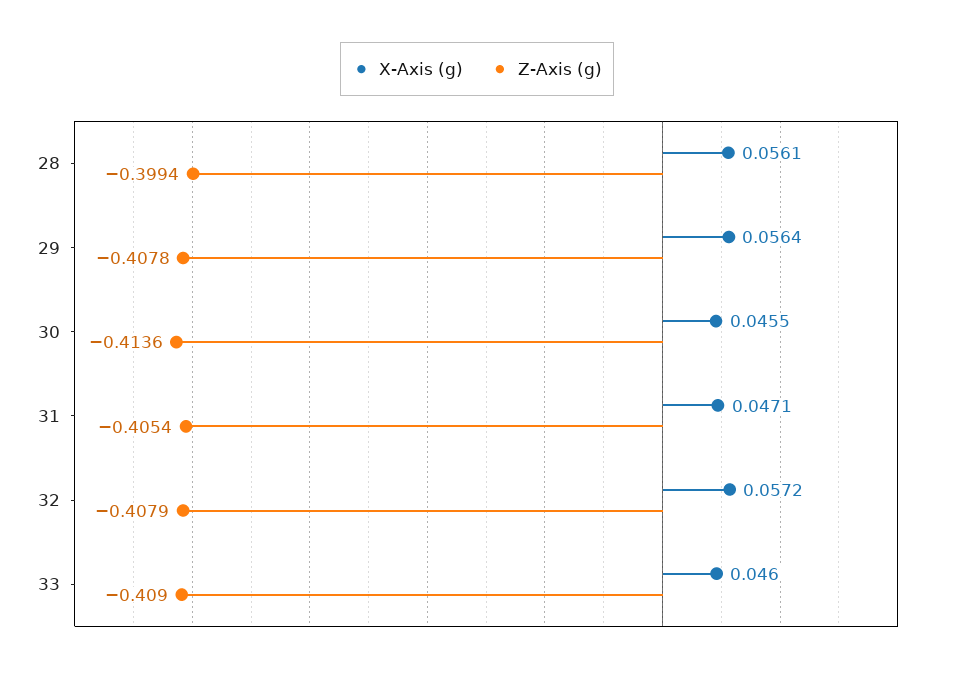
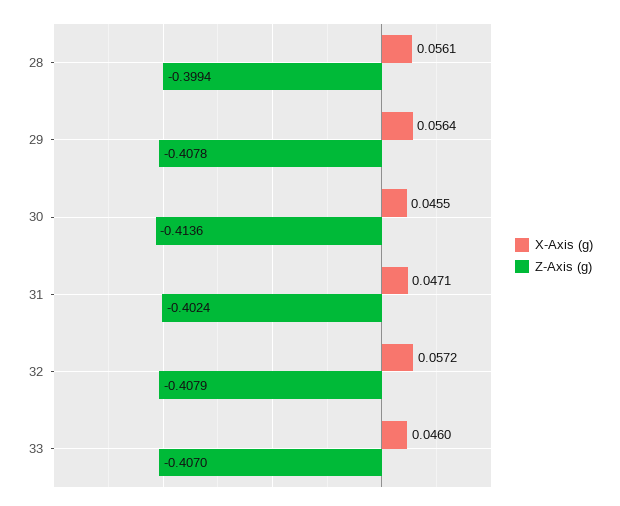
Z-Axis (g), 31: -0.4054 -> -0.4024
Z-Axis (g), 33: -0.409 -> -0.407

